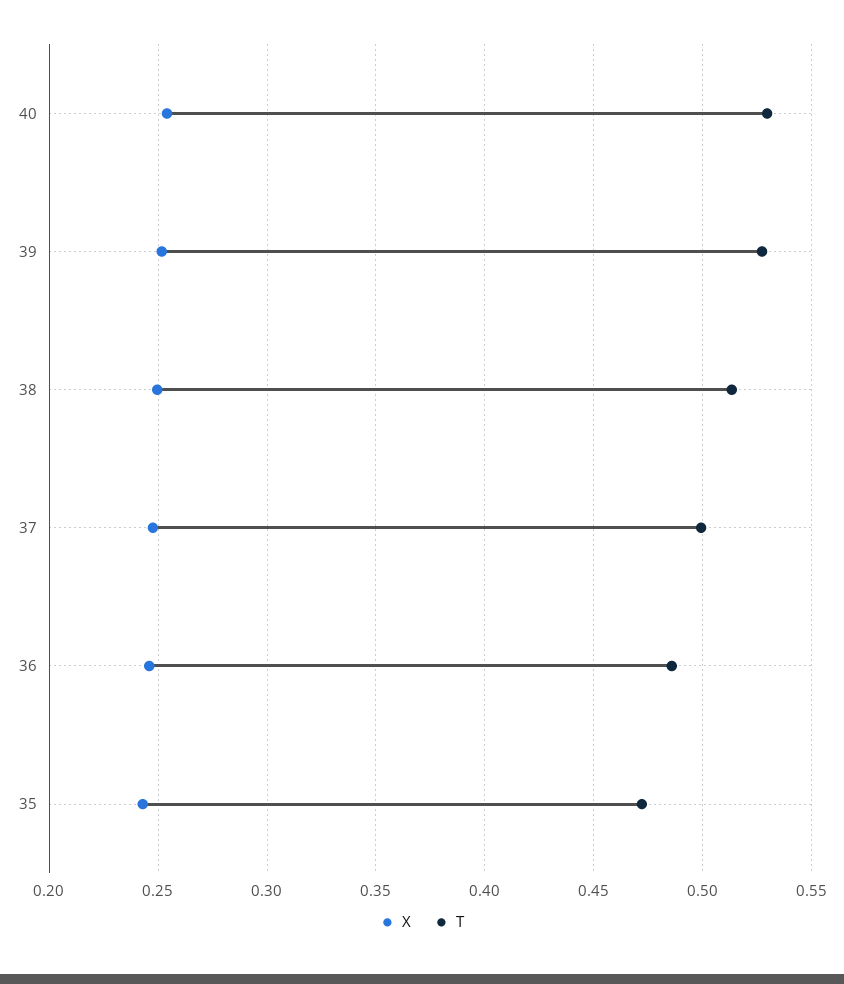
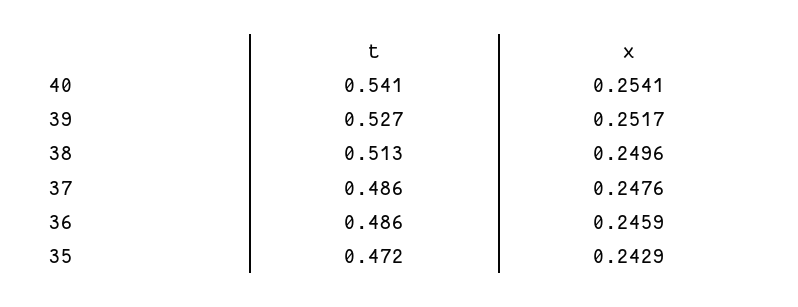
T, 40: 0.53 -> 0.541
T, 37: 0.5 -> 0.486

